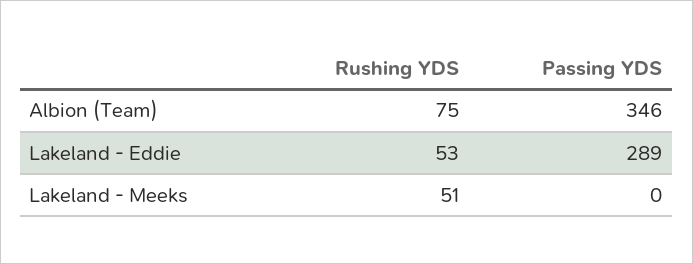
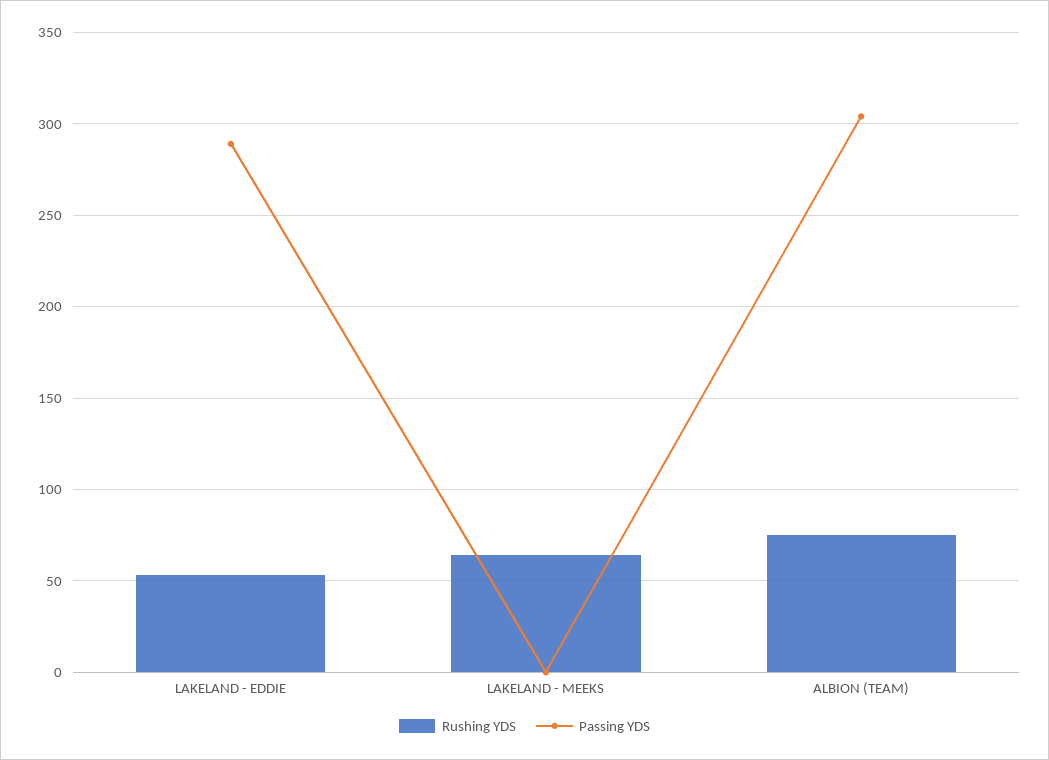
Passing YDS, Albion (Team): 346 -> 305
Rushing YDS, Lakeland - Meeks: 51 -> 65

